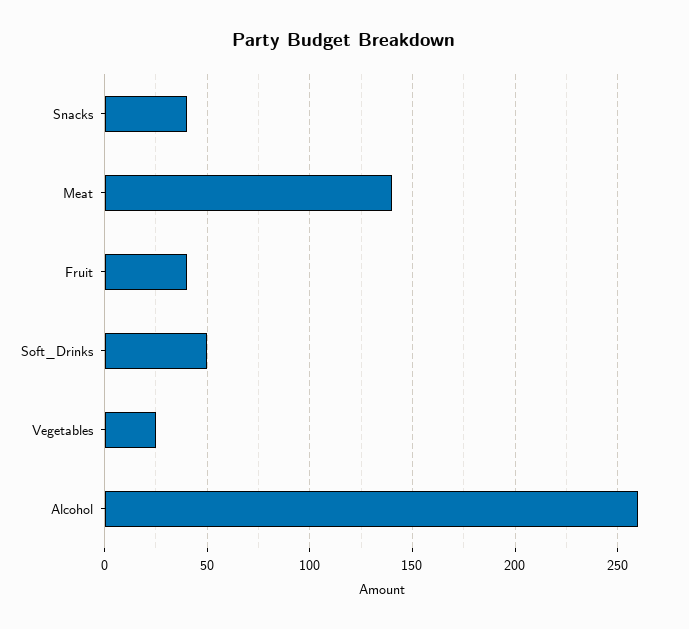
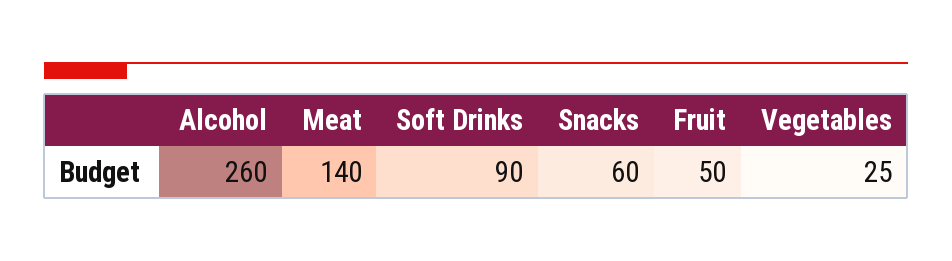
Snacks: 40 -> 60
Fruit: 40 -> 50
Soft_Drinks: 50 -> 90

